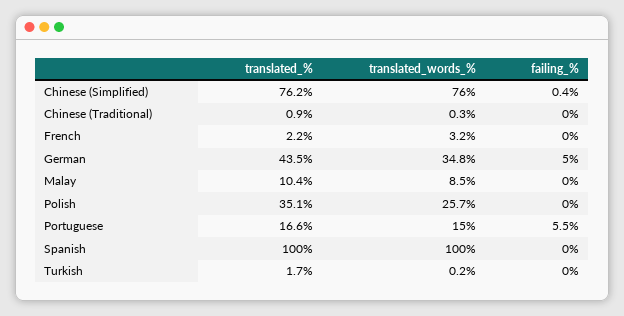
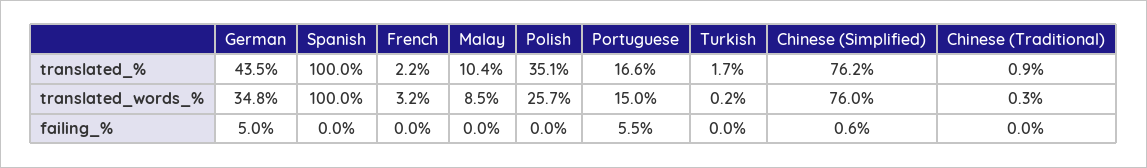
failing_%, Chinese (Simplified): 0.4 -> 0.6

